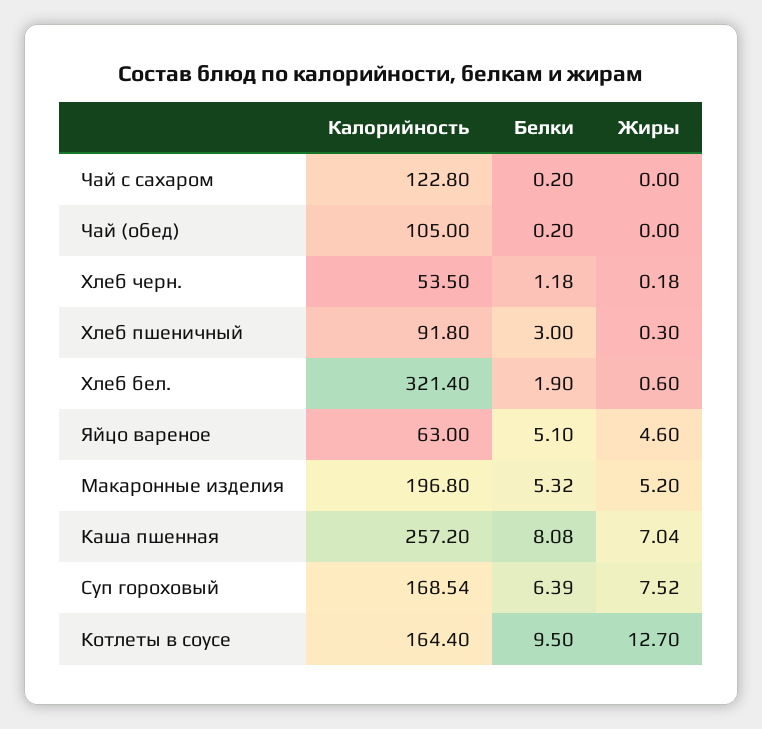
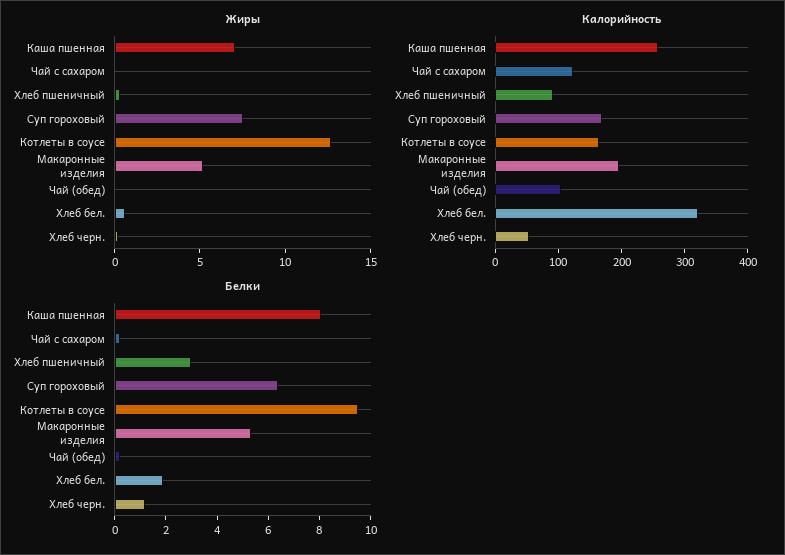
Калорийность, Яйцо вареное: 63 -> none
Белки, Яйцо вареное: 5.1 -> none
Жиры, Яйцо вареное: 4.6 -> none

